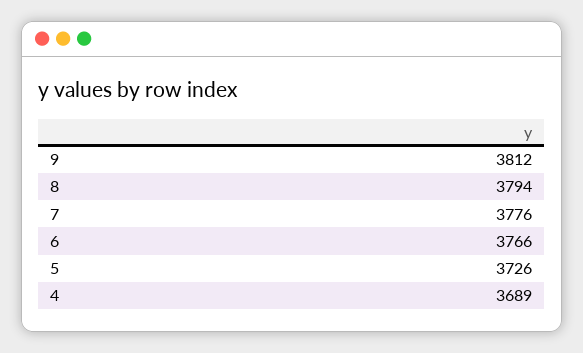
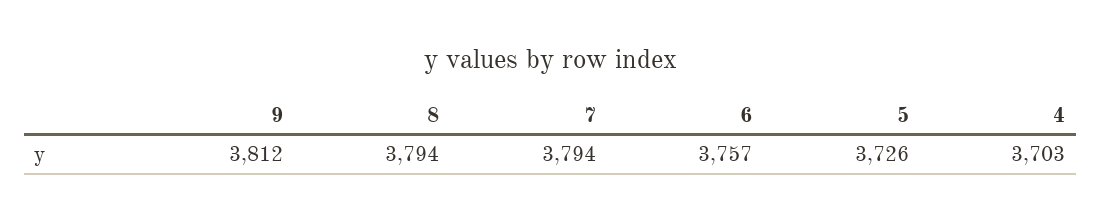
7: 3776 -> 3794
6: 3766 -> 3757
4: 3689 -> 3703

